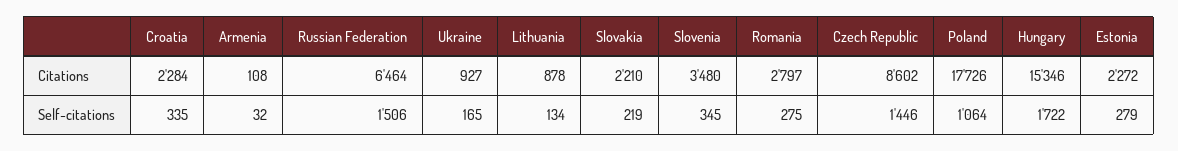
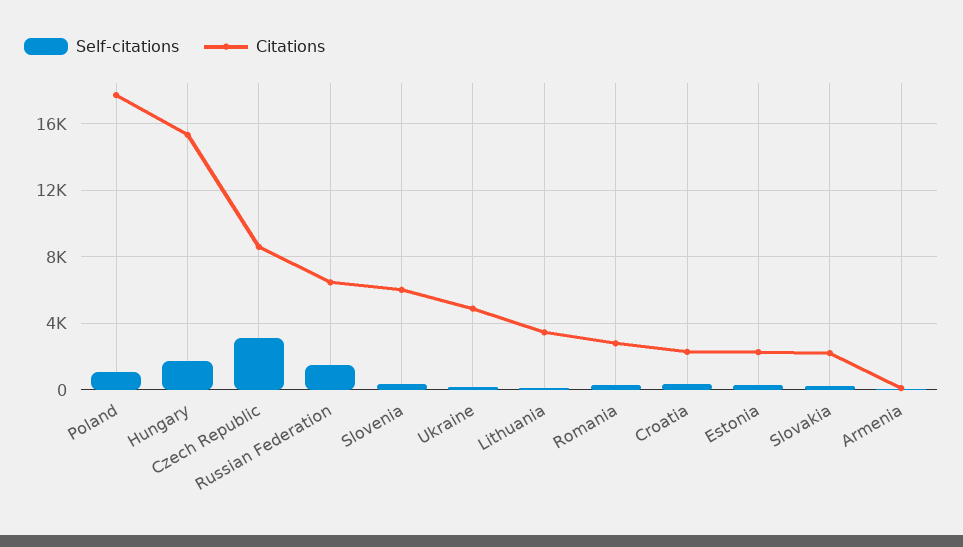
Citations, Ukraine: 927 -> 5000
Citations, Lithuania: 878 -> 3500
Citations, Slovenia: 3480 -> 6000
Self-citations, Czech Republic: 1446 -> 3000

